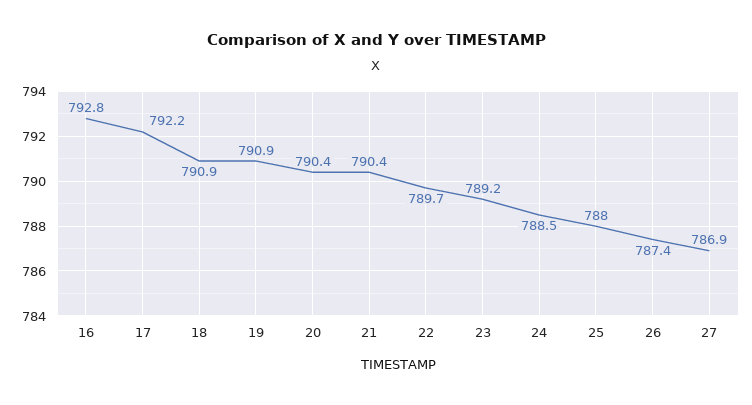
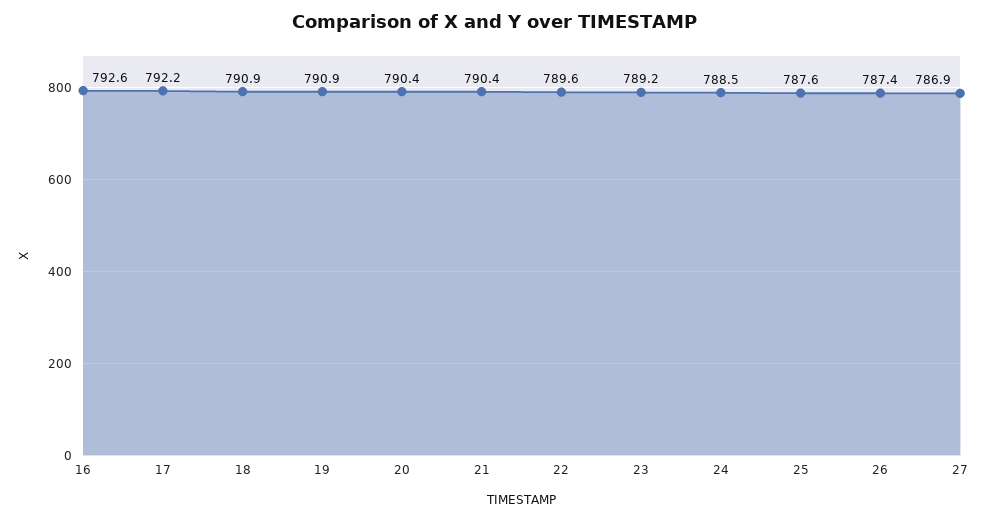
16: 792.8 -> 792.6
22: 789.7 -> 789.6
25: 788 -> 787.6

